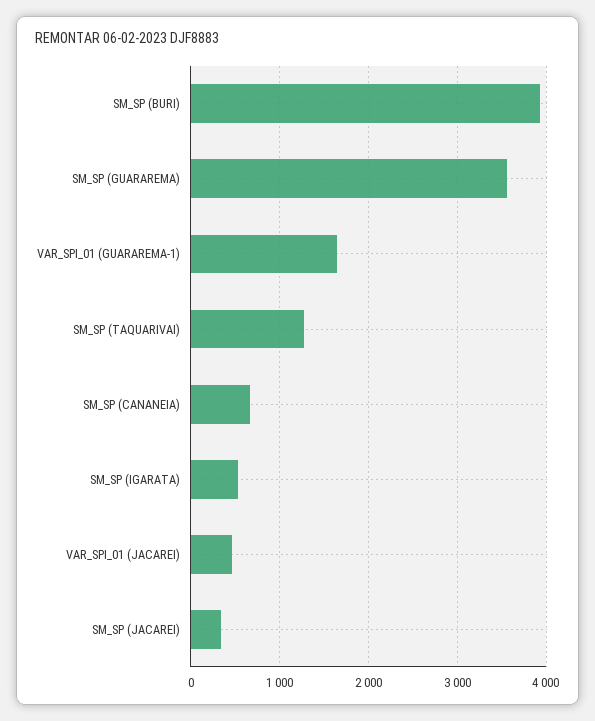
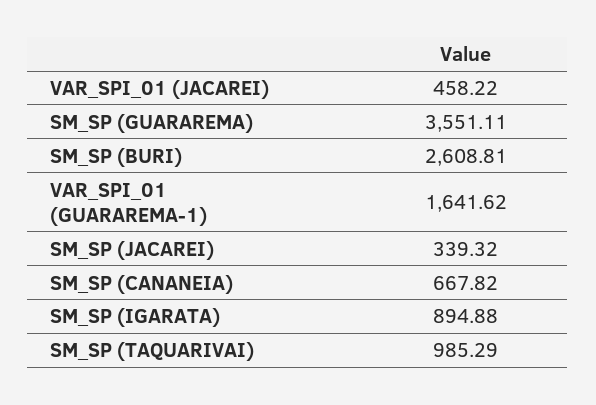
SM_SP (BURI): 3900 -> 2608.81
SM_SP (TAQUARIVAI): 1300 -> 985.29
SM_SP (IGARATA): 500 -> 894.88

